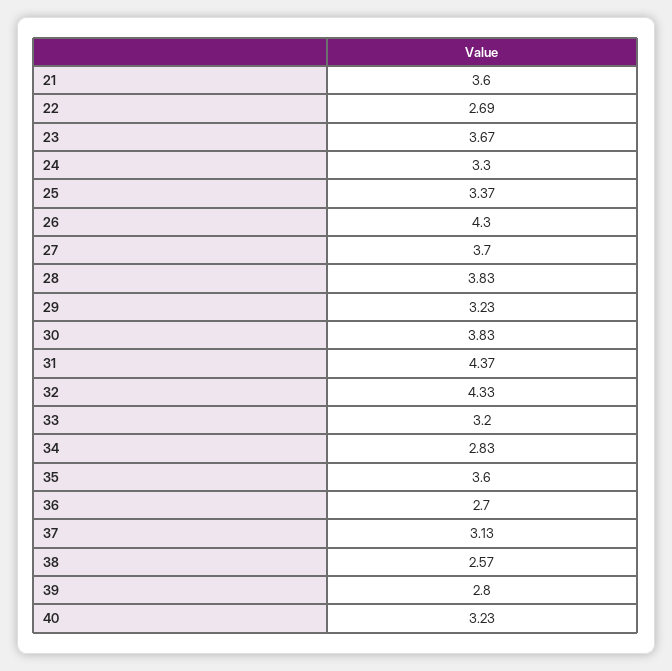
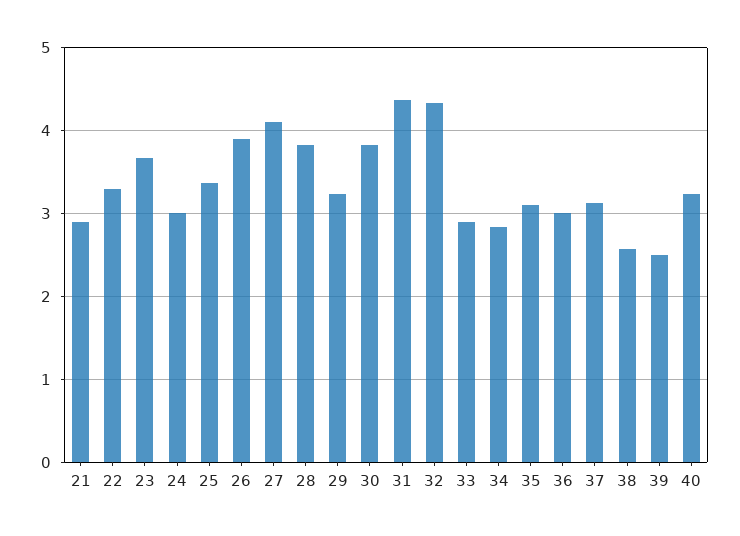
21: 3.6 -> 2.9
22: 2.69 -> 3.3
24: 3.3 -> 3
26: 4.3 -> 3.9
27: 3.7 -> 4.1
33: 3.2 -> 2.9
35: 3.6 -> 3.1
36: 2.7 -> 3
39: 2.8 -> 2.5

